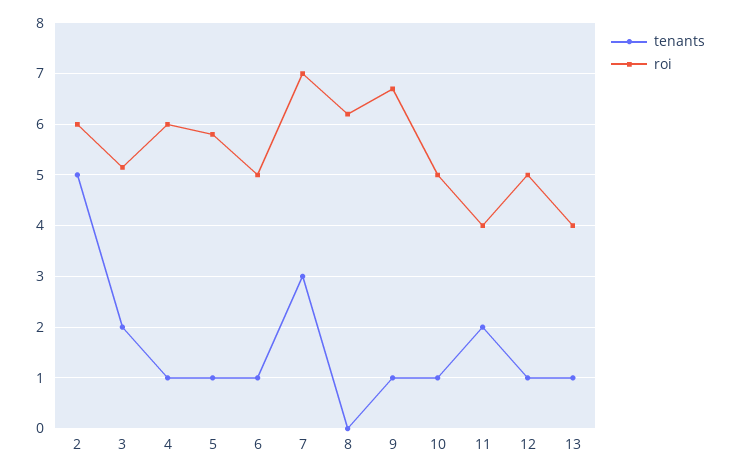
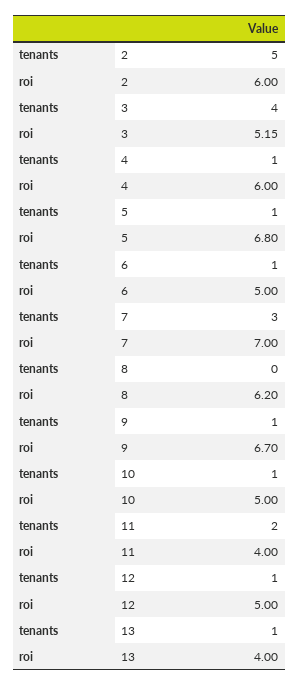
tenants, 3: 2 -> 4
roi, 5: 5.8 -> 6.8

